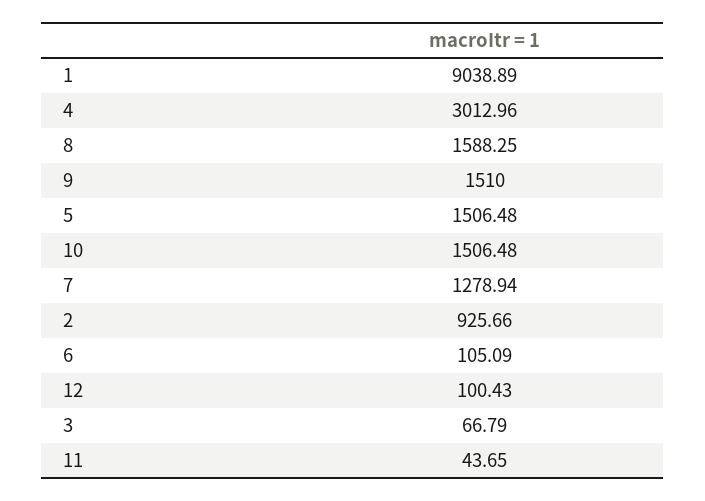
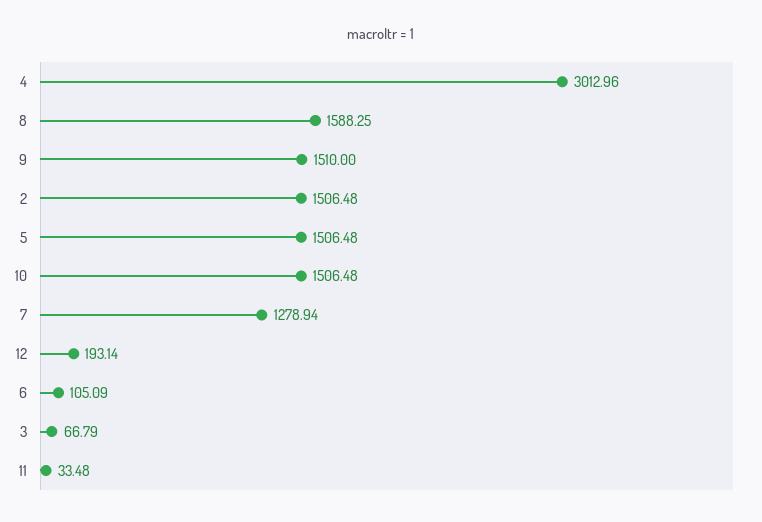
1: 9038.89 -> none
2: 925.66 -> 1506.48
12: 100.43 -> 193.14
11: 43.65 -> 33.48

